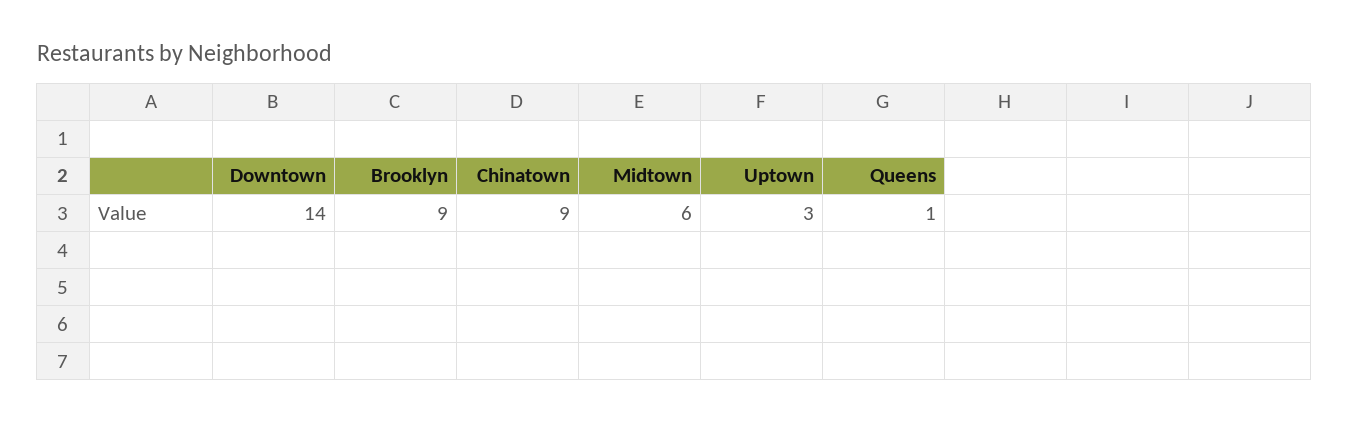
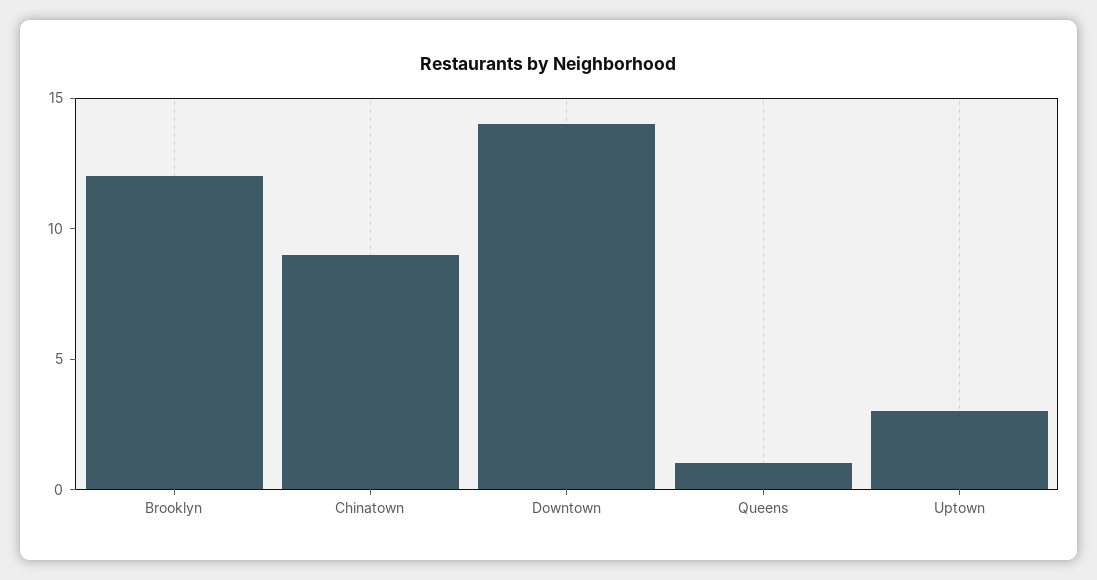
Brooklyn: 9 -> 12
Midtown: 6 -> none

